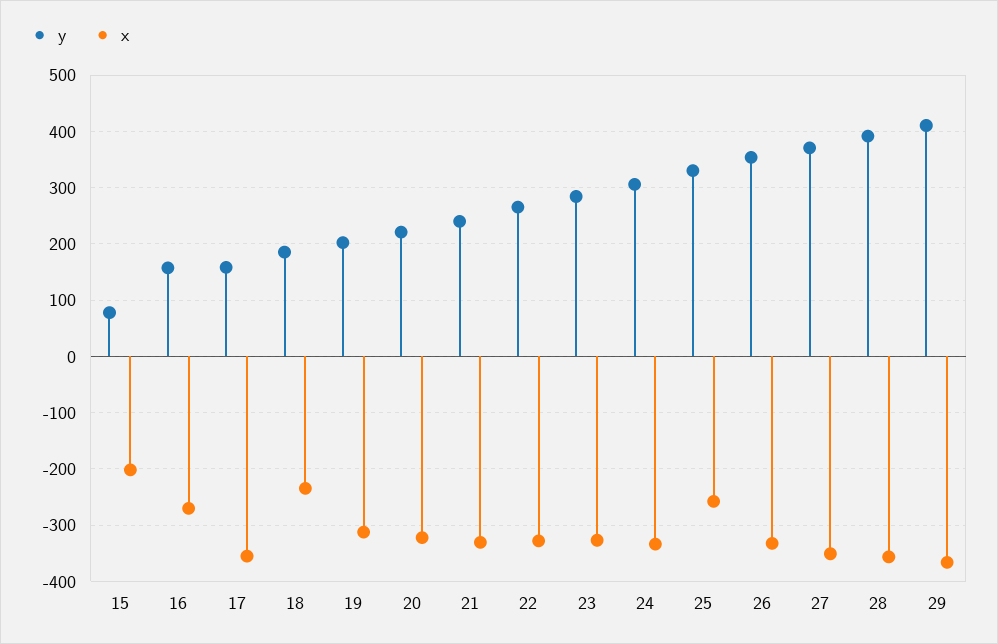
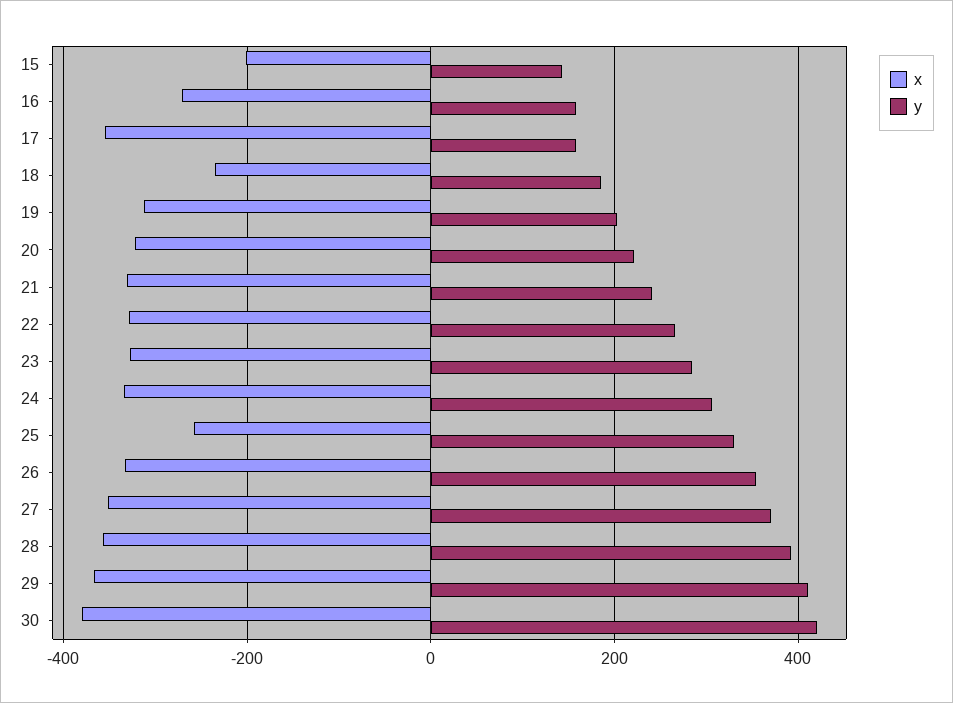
y, 15: 80 -> 140
x, 30: none -> -380
y, 30: none -> 420

